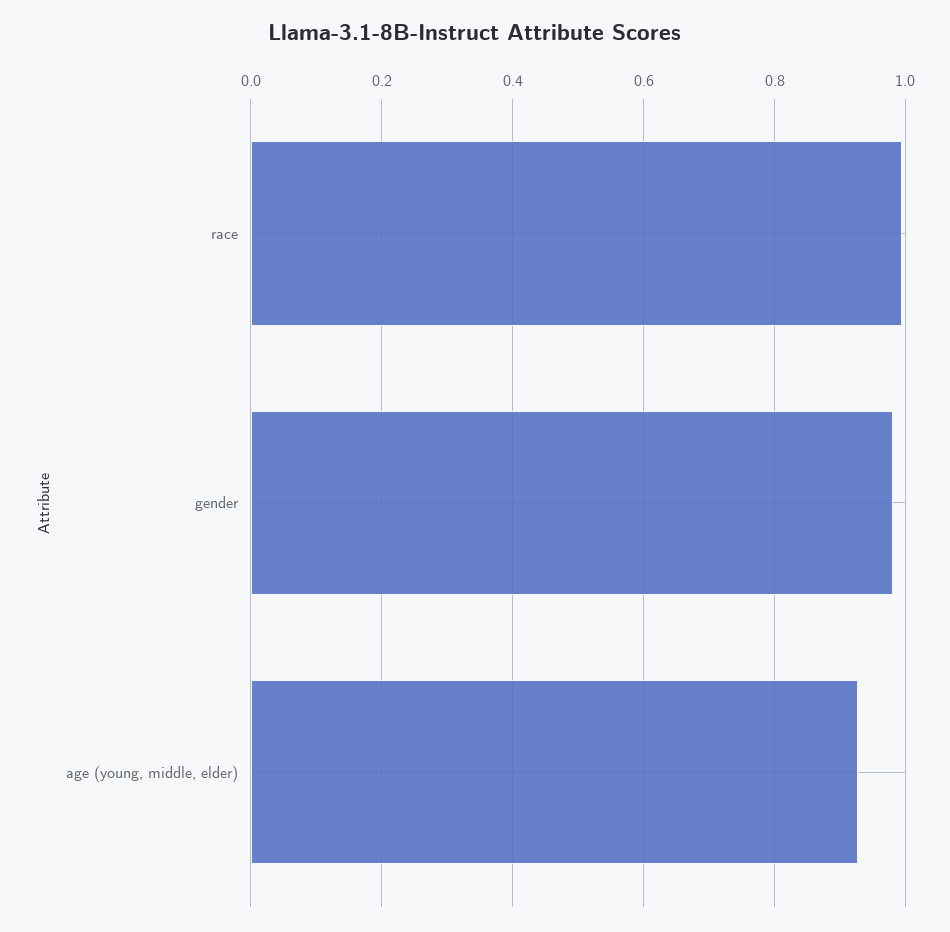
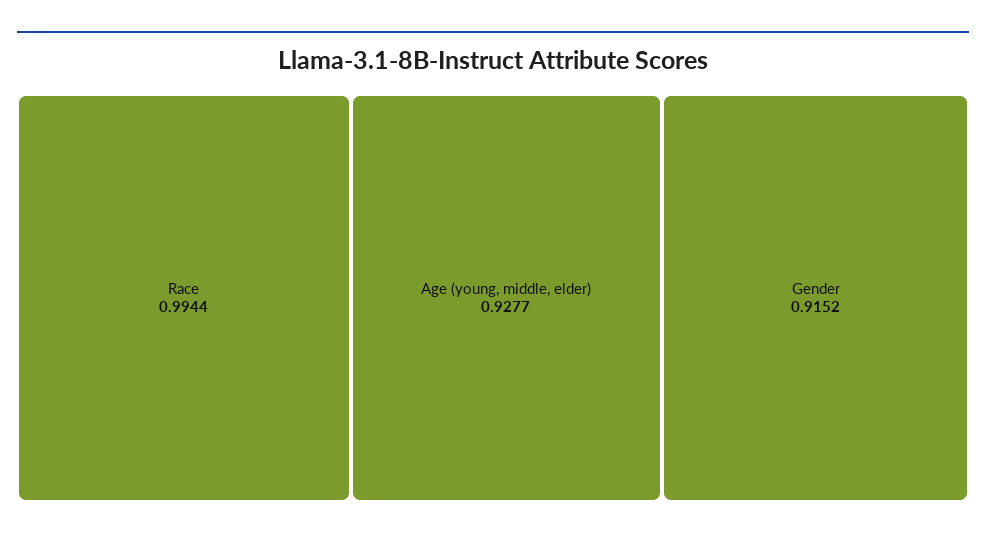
gender: 0.98 -> 0.9152

